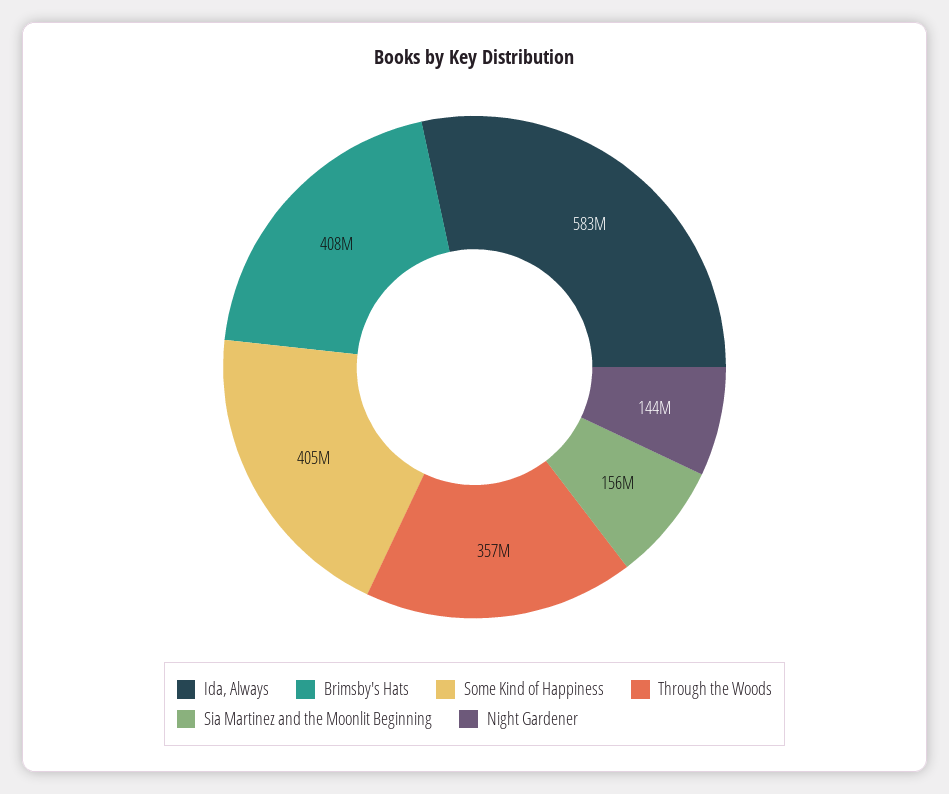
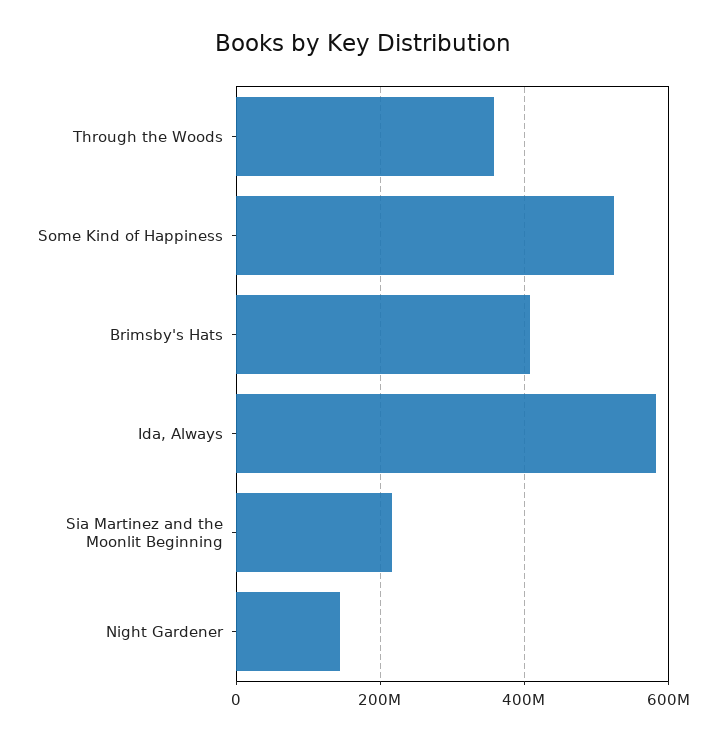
Some Kind of Happiness: 405000000 -> 520000000
Sia Martinez and the Moonlit Beginning: 156000000 -> 220000000

